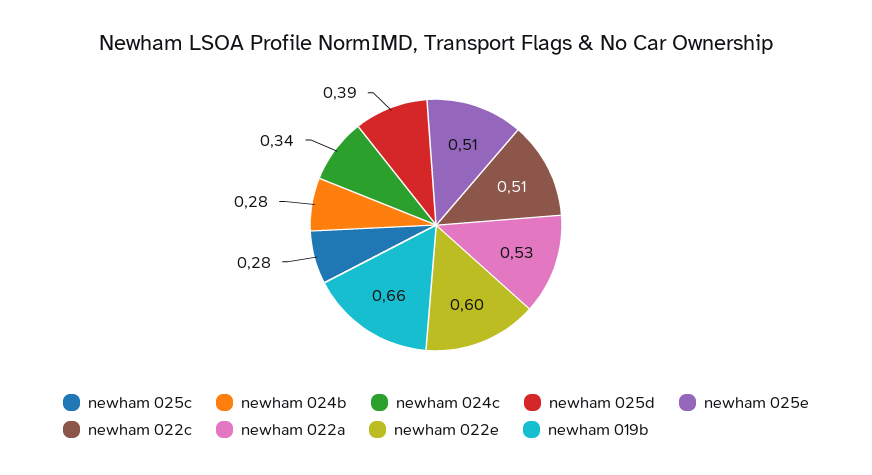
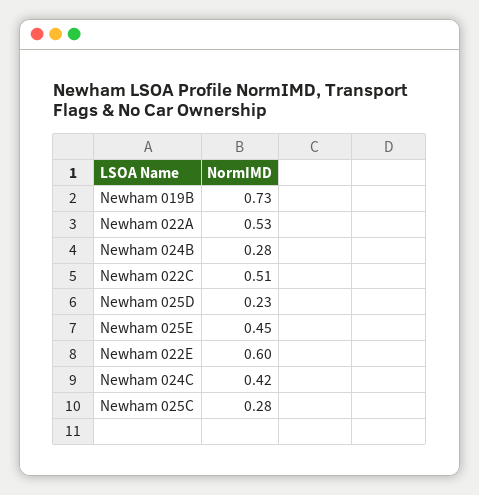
newham 024c: 0.34 -> 0.42
newham 025d: 0.39 -> 0.23
newham 025e: 0.51 -> 0.45
newham 019b: 0.66 -> 0.73

